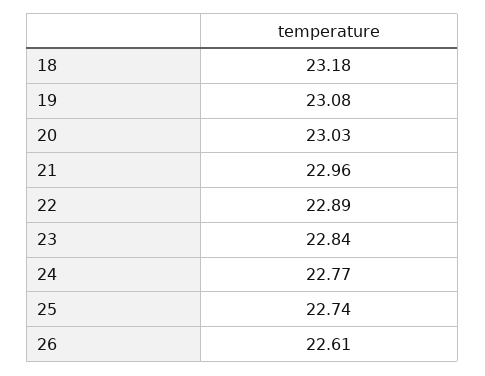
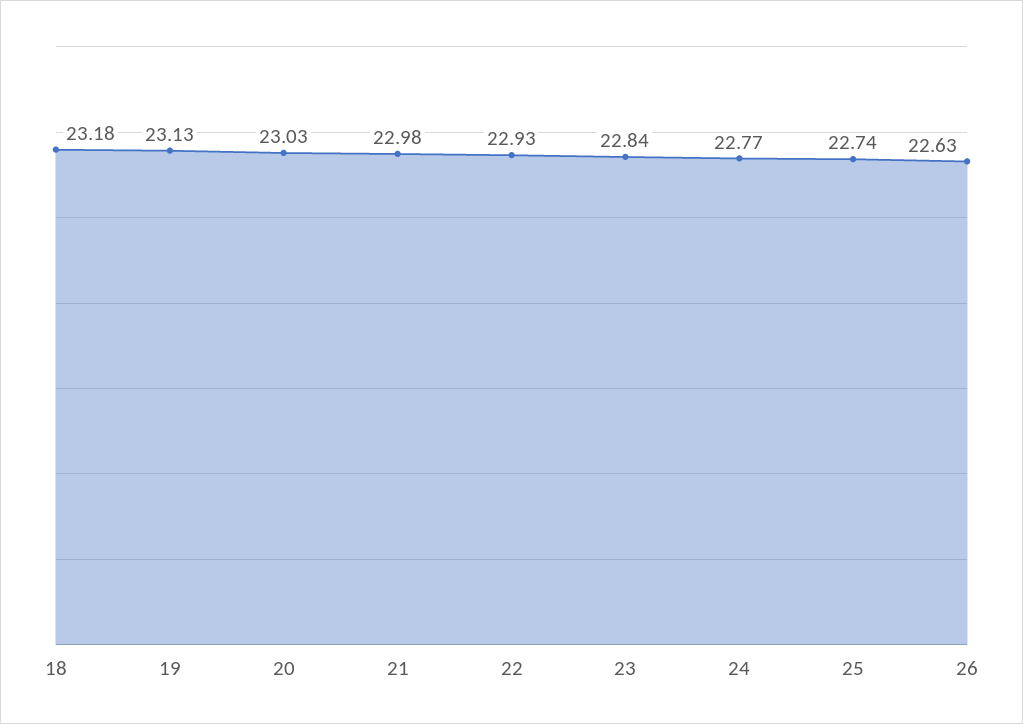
19: 23.08 -> 23.13
21: 22.96 -> 22.98
22: 22.89 -> 22.93
26: 22.61 -> 22.63

